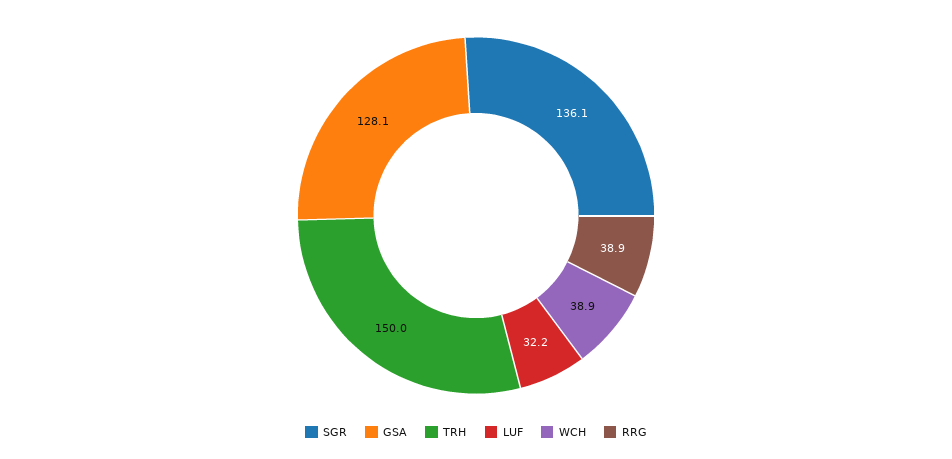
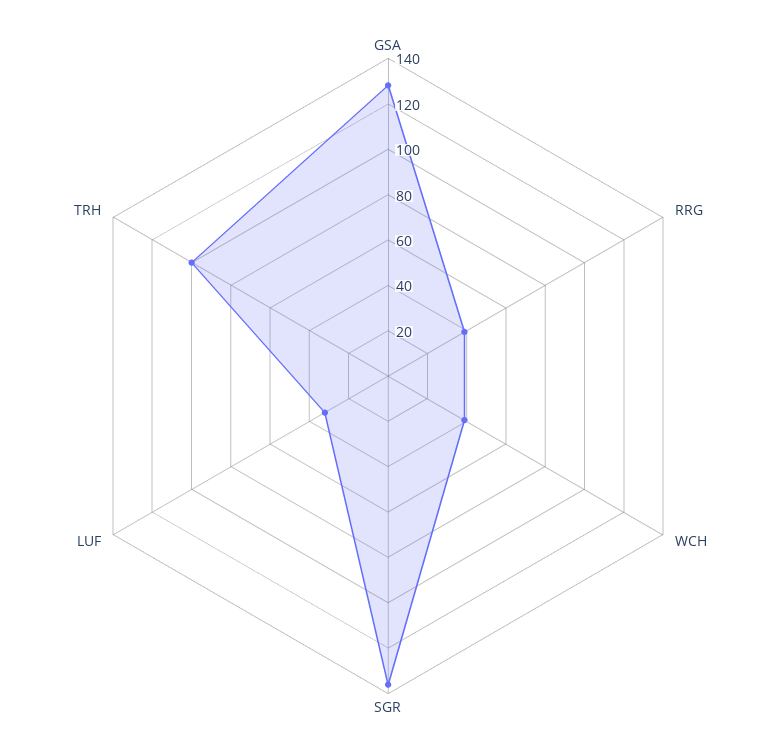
TRH: 150 -> 100

